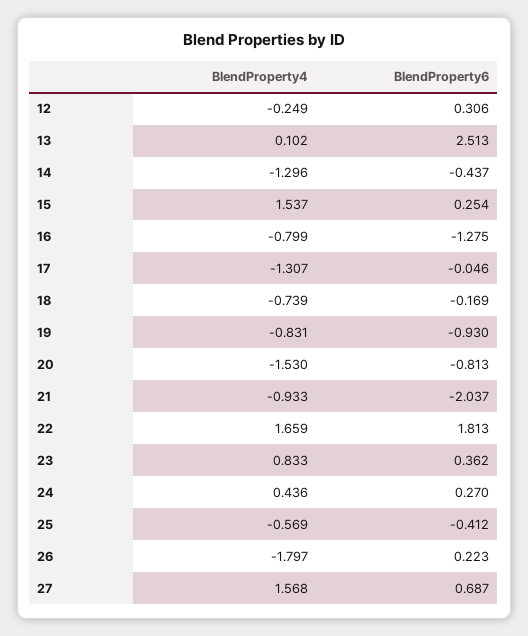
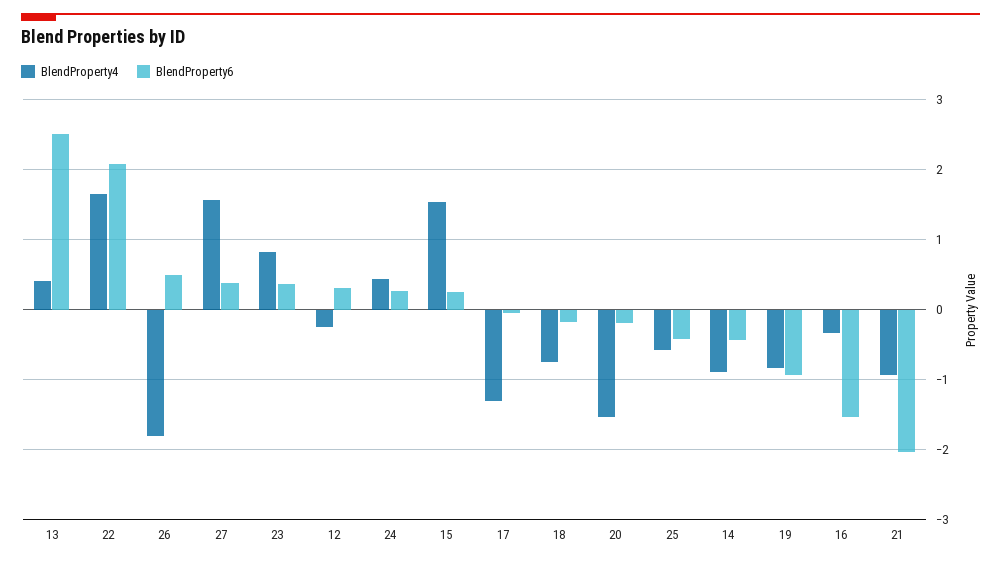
BlendProperty4, 13: 0.102 -> 0.4
BlendProperty4, 14: -1.296 -> -0.9
BlendProperty4, 16: -0.799 -> -0.3
BlendProperty6, 16: -1.275 -> -1.5
BlendProperty6, 20: -0.813 -> -0.2
BlendProperty6, 22: 1.813 -> 2.1
BlendProperty6, 26: 0.223 -> 0.5
BlendProperty6, 27: 0.687 -> 0.4

